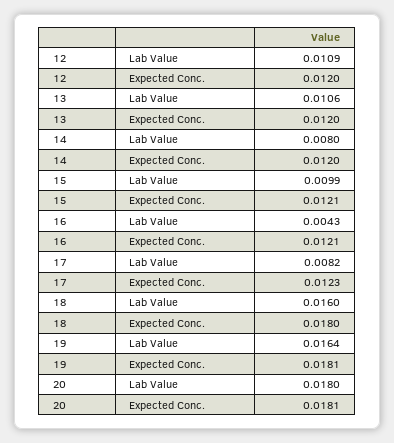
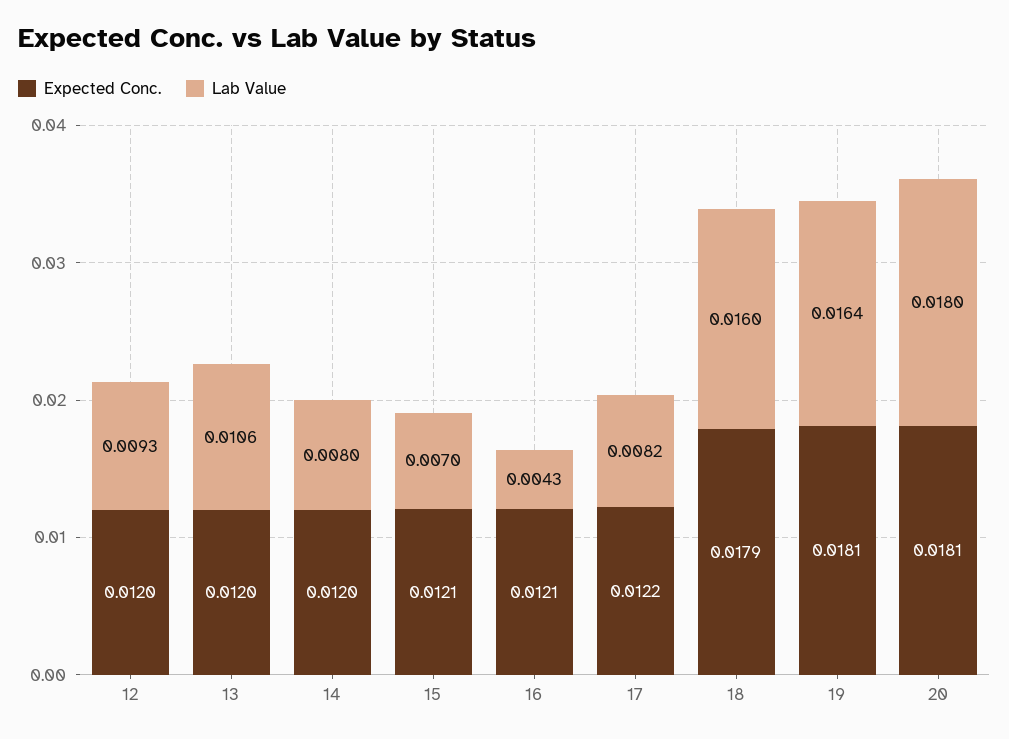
Lab Value, 12: 0.0109 -> 0.0093
Lab Value, 15: 0.0099 -> 0.007
Expected Conc., 17: 0.0123 -> 0.0122
Expected Conc., 18: 0.018 -> 0.0179

